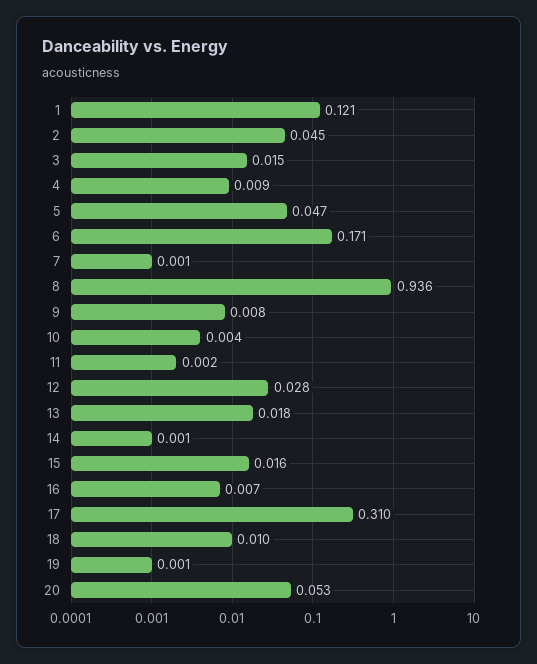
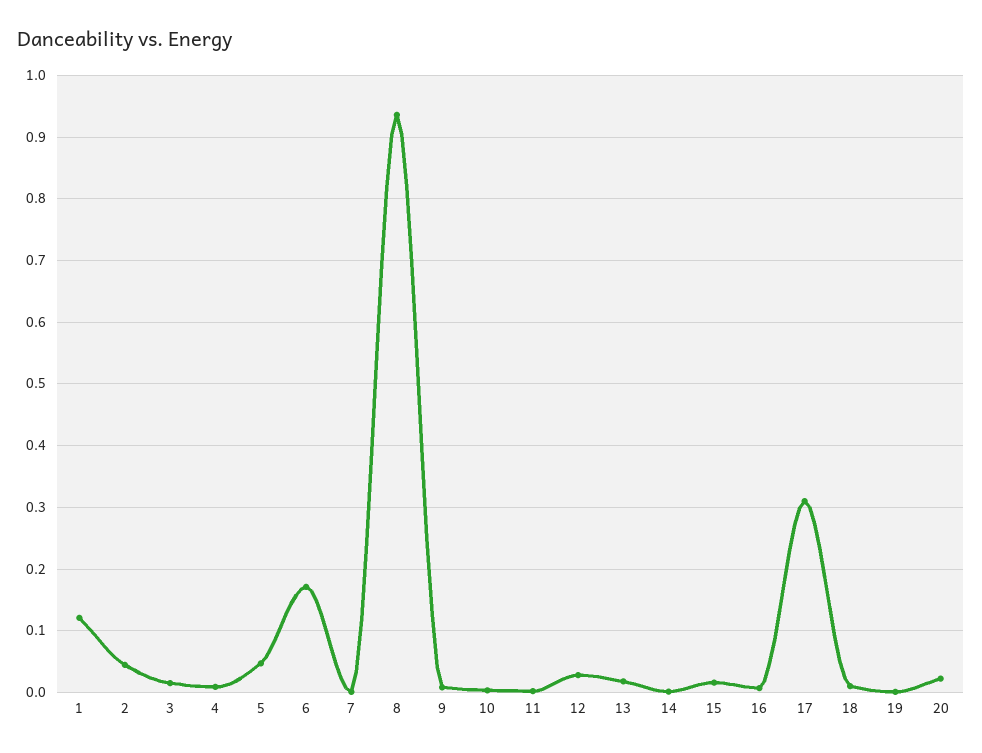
20: 0.053 -> 0.02

